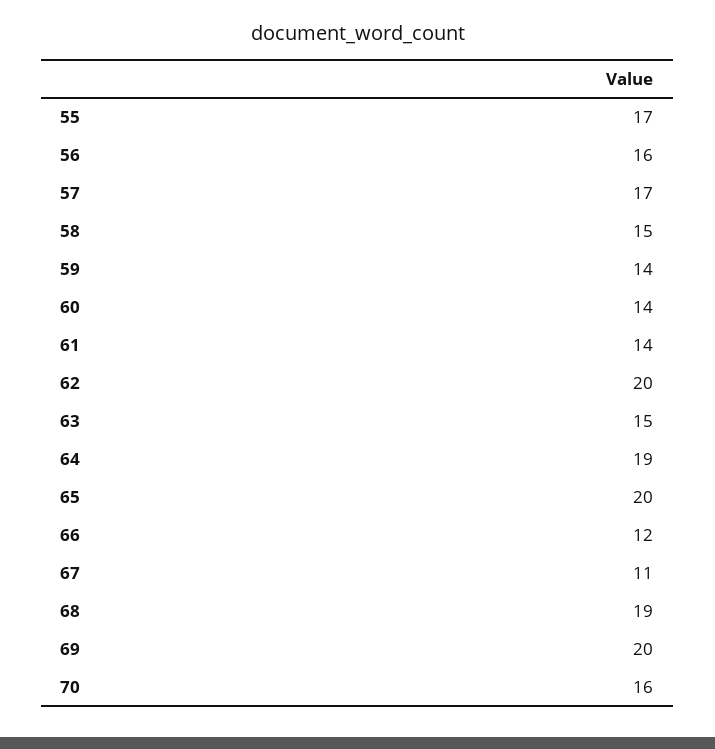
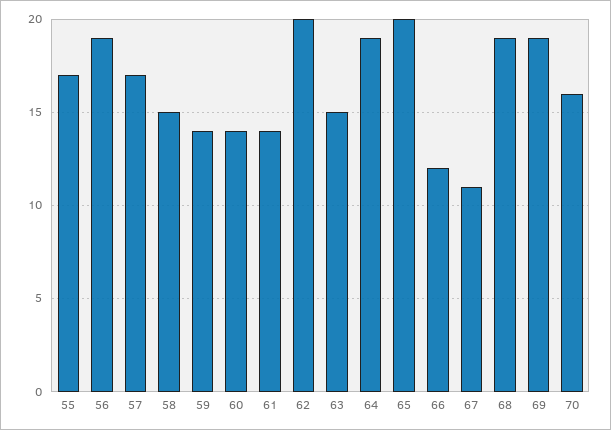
56: 16 -> 19
69: 20 -> 19

